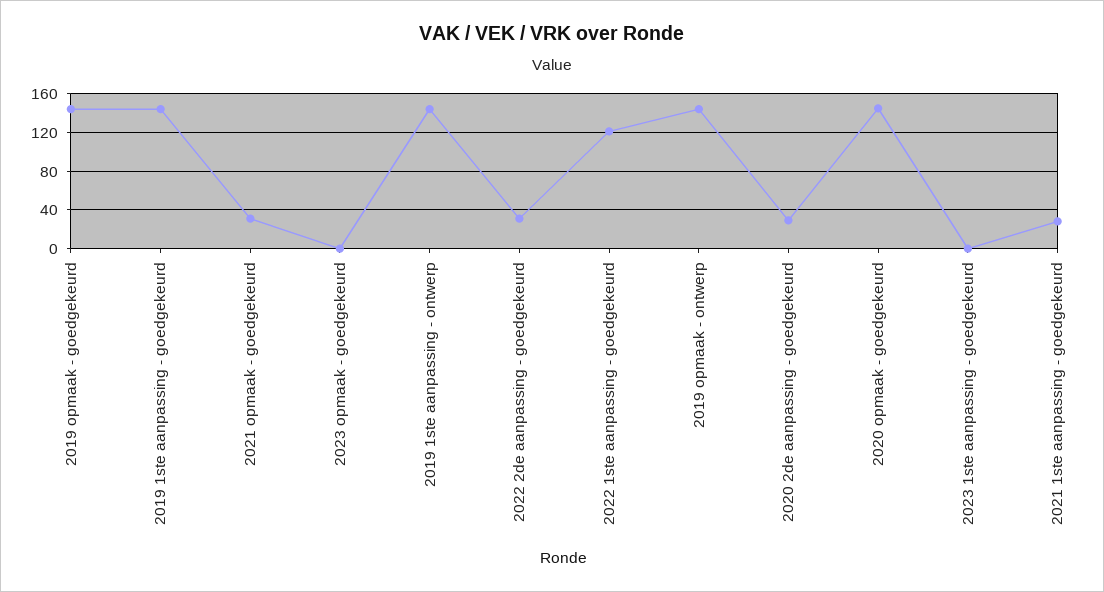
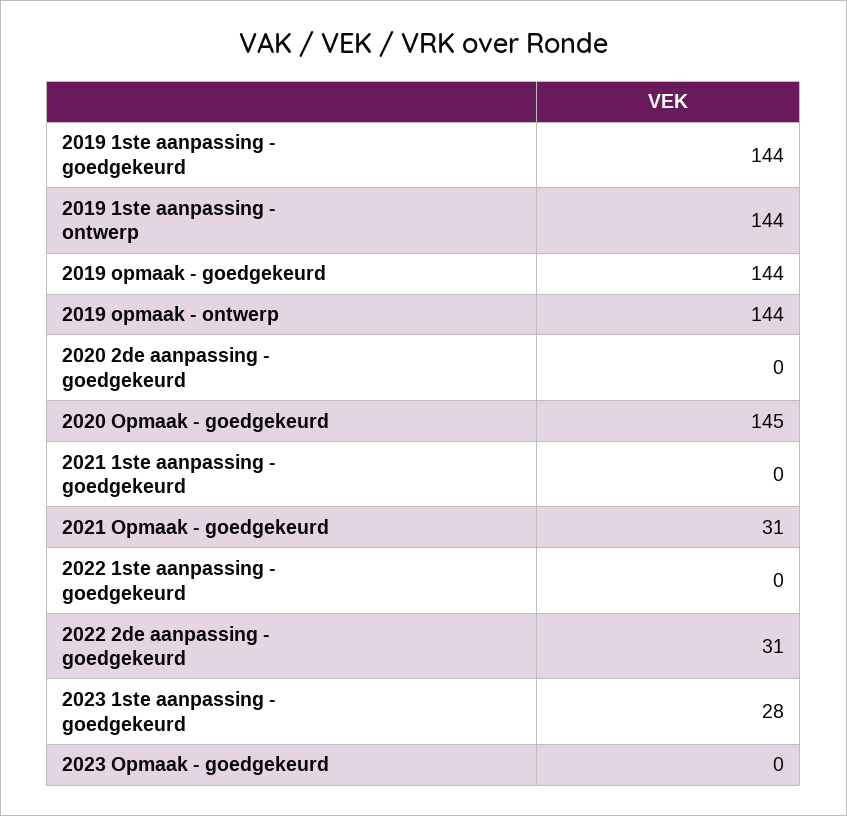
2022 1ste aanpassing - goedgekeurd: 120 -> 0
2020 2de aanpassing - goedgekeurd: 30 -> 0
2023 1ste aanpassing - goedgekeurd: 0 -> 28
2021 1ste aanpassing - goedgekeurd: 30 -> 0

